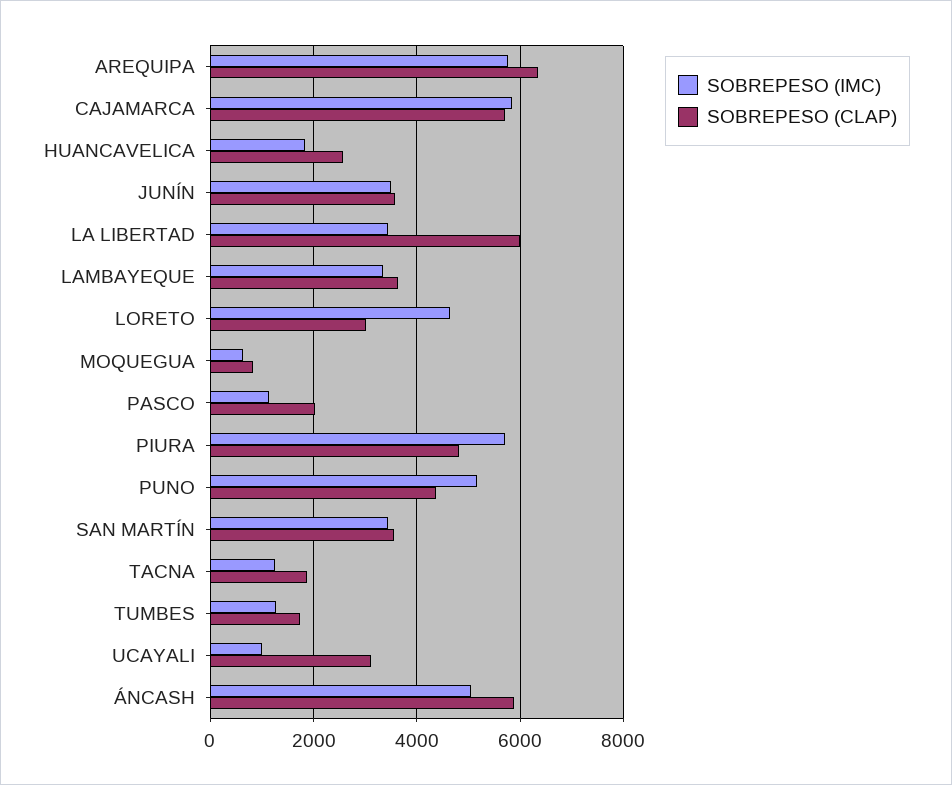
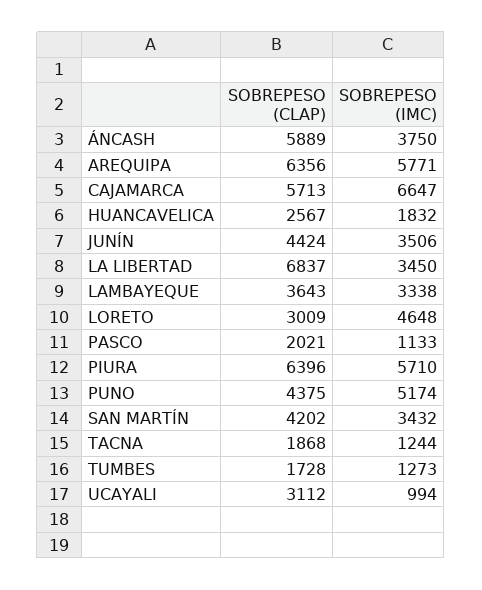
SOBREPESO (IMC), CAJAMARCA: 5800 -> 6647
SOBREPESO (CLAP), JUNÍN: 3600 -> 4424
SOBREPESO (CLAP), LA LIBERTAD: 6000 -> 6837
SOBREPESO (IMC), MOQUEGUA: 600 -> none
SOBREPESO (CLAP), MOQUEGUA: 800 -> none
SOBREPESO (CLAP), PIURA: 4800 -> 6396
SOBREPESO (CLAP), SAN MARTÍN: 3600 -> 4202
SOBREPESO (IMC), ÁNCASH: 5000 -> 3750

